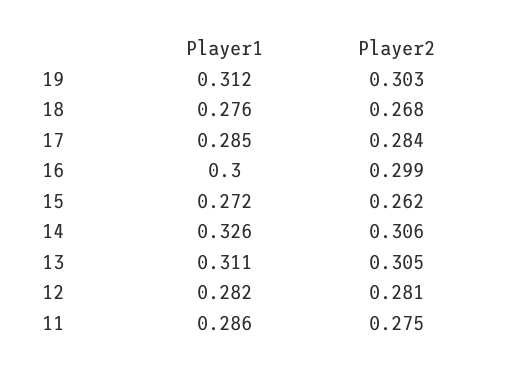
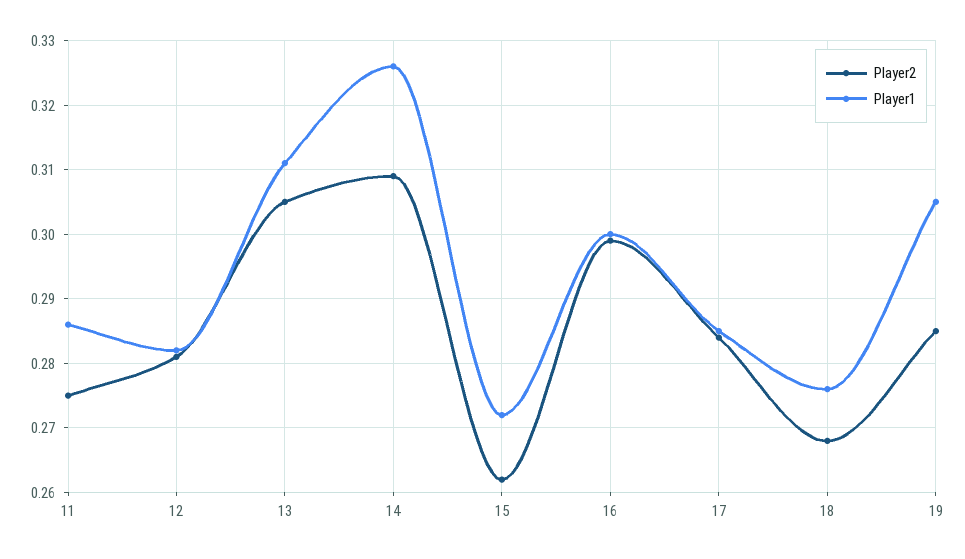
Player1, 19: 0.312 -> 0.305
Player2, 19: 0.303 -> 0.285
Player2, 14: 0.306 -> 0.309

